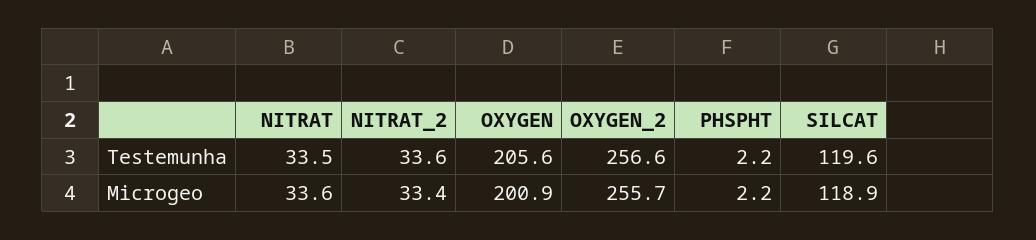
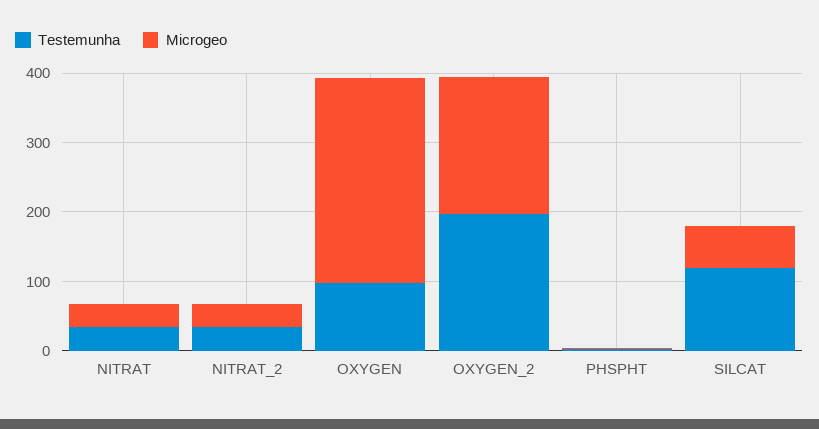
Testemunha, OXYGEN: 205.6 -> 100
Testemunha, OXYGEN_2: 256.6 -> 200
Microgeo, OXYGEN: 200.9 -> 300
Microgeo, OXYGEN_2: 255.7 -> 200
Microgeo, SILCAT: 118.9 -> 60

